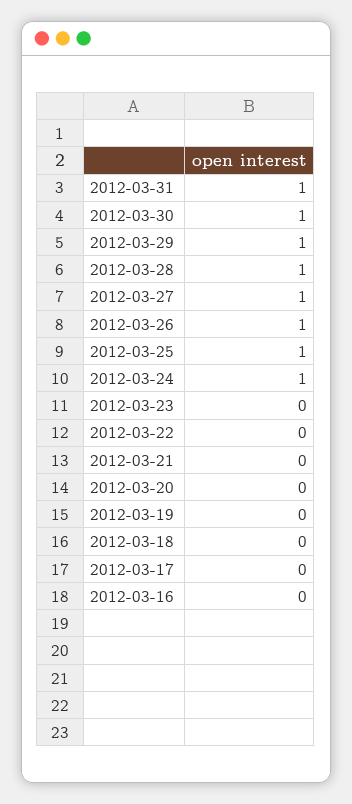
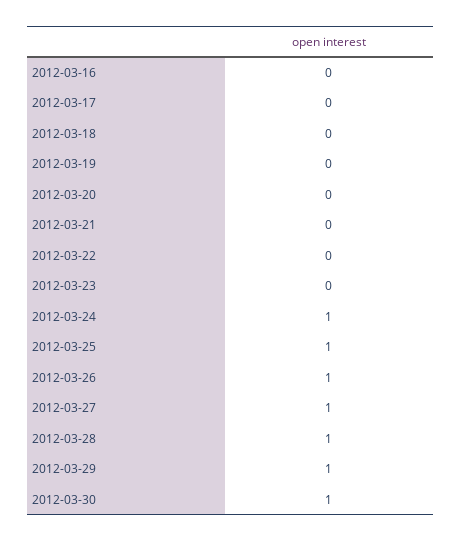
2012-03-31: 1 -> none

